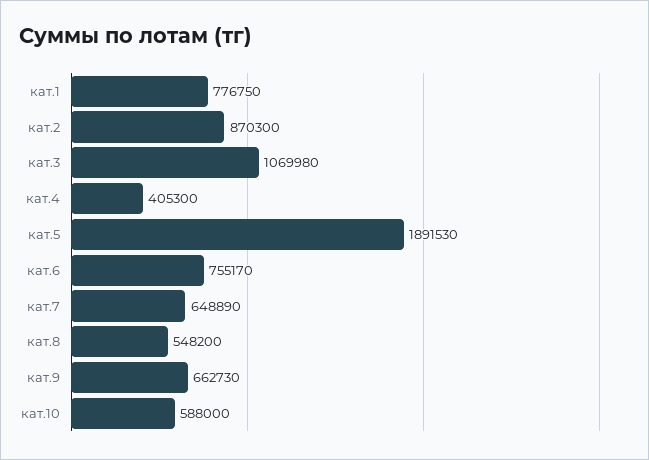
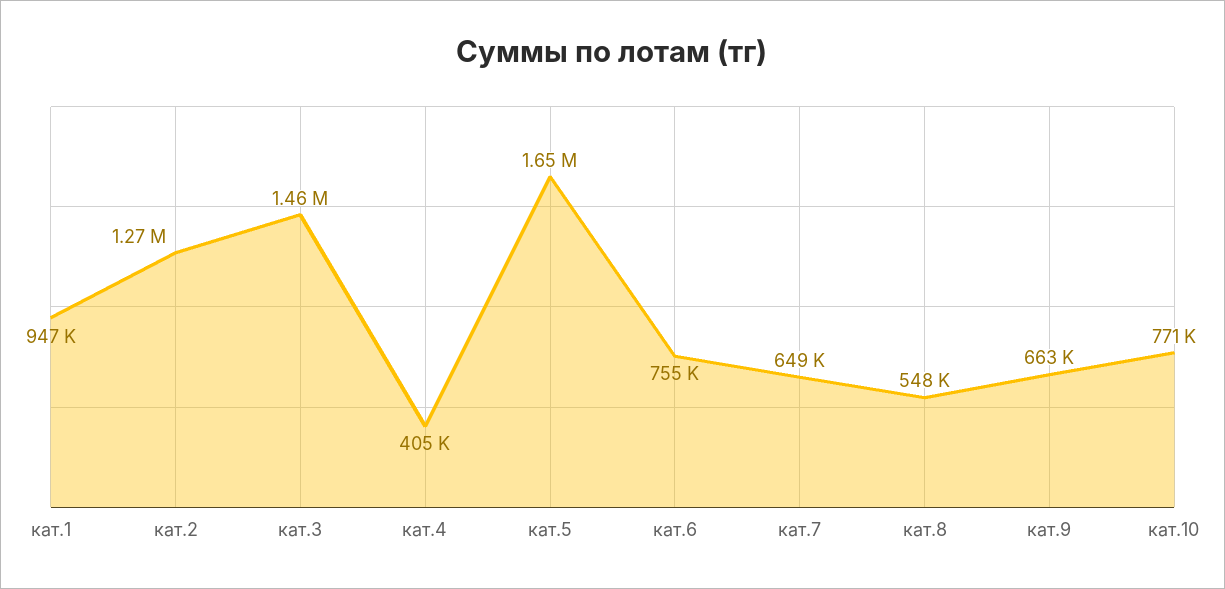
кат.1: 776750 -> 947000
кат.2: 870300 -> 1270000
кат.3: 1069980 -> 1460000
кат.5: 1891530 -> 1650000
кат.10: 588000 -> 771000

